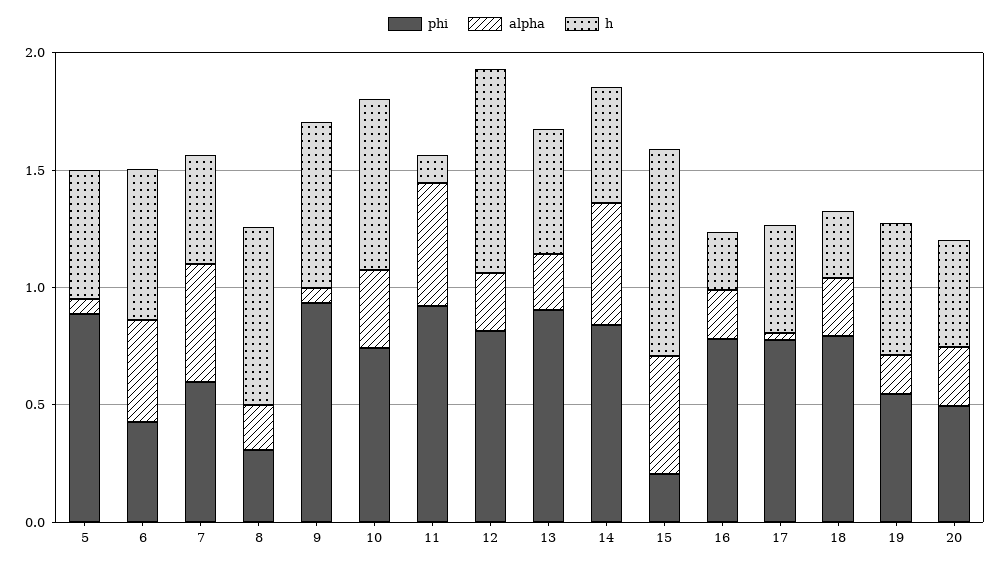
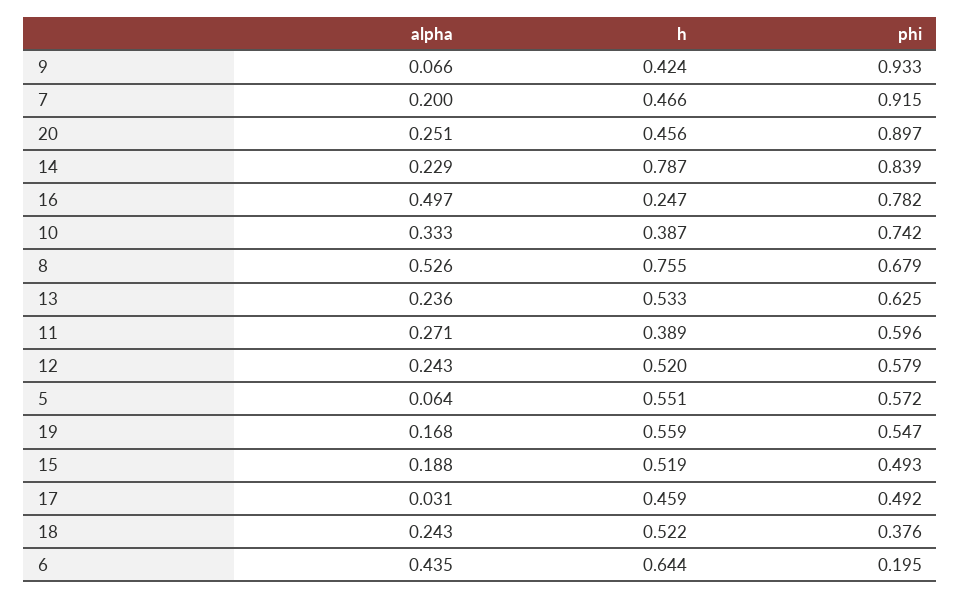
phi, 5: 0.9 -> 0.572
phi, 6: 0.4 -> 0.195
phi, 7: 0.6 -> 0.915
alpha, 7: 0.5 -> 0.2
phi, 8: 0.3 -> 0.679
alpha, 8: 0.2 -> 0.526
h, 9: 0.7 -> 0.424
h, 10: 0.7 -> 0.387
phi, 11: 0.9 -> 0.596
alpha, 11: 0.5 -> 0.271
h, 11: 0.1 -> 0.389
phi, 12: 0.8 -> 0.579
h, 12: 0.9 -> 0.52
phi, 13: 0.9 -> 0.625
alpha, 14: 0.5 -> 0.229
h, 14: 0.5 -> 0.787
phi, 15: 0.2 -> 0.493
alpha, 15: 0.5 -> 0.188
h, 15: 0.9 -> 0.519
alpha, 16: 0.2 -> 0.497
phi, 17: 0.8 -> 0.492
phi, 18: 0.8 -> 0.376
h, 18: 0.3 -> 0.522
phi, 20: 0.5 -> 0.897

